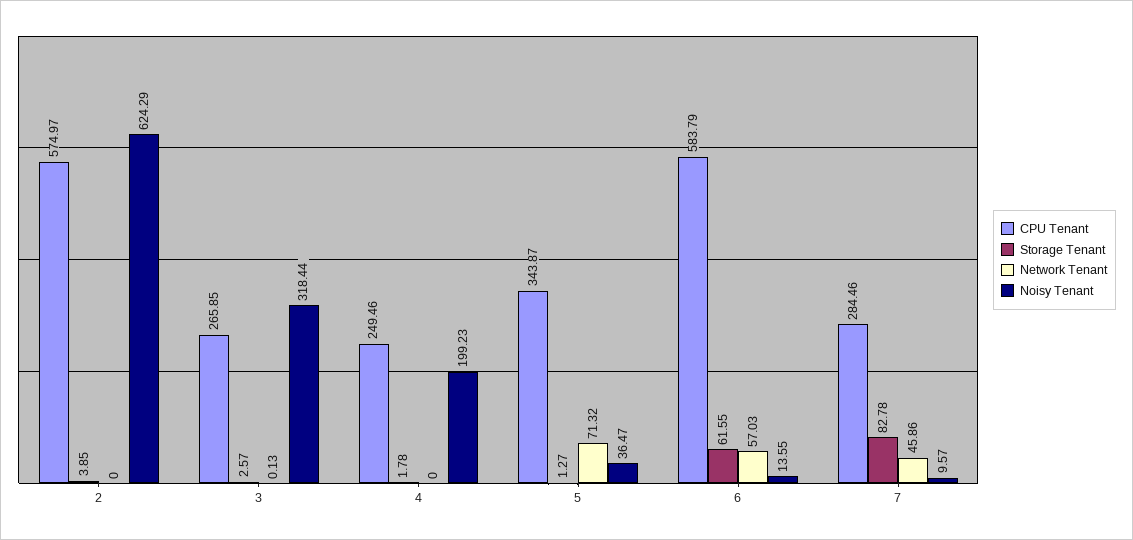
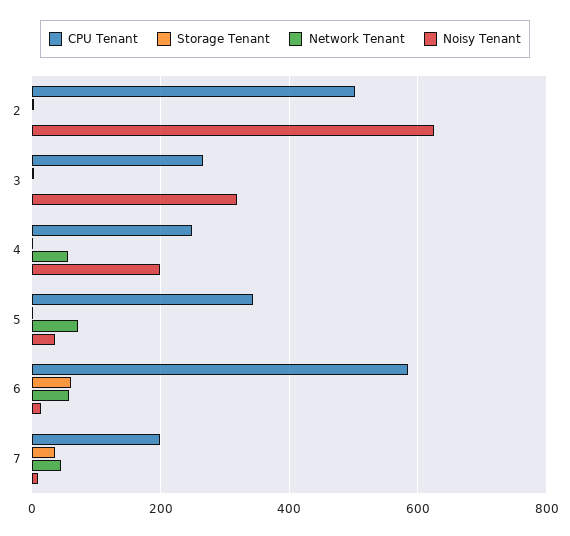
CPU Tenant, 2: 574.97 -> 500
Network Tenant, 4: 0 -> 60
CPU Tenant, 7: 284.46 -> 200
Storage Tenant, 7: 82.78 -> 40

